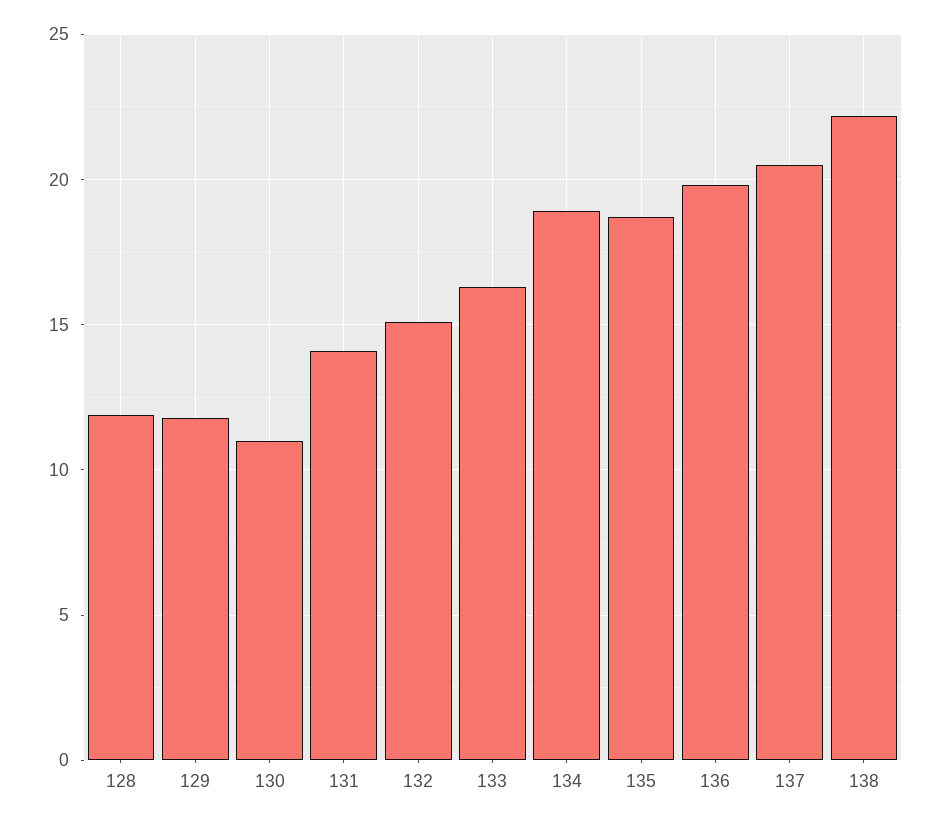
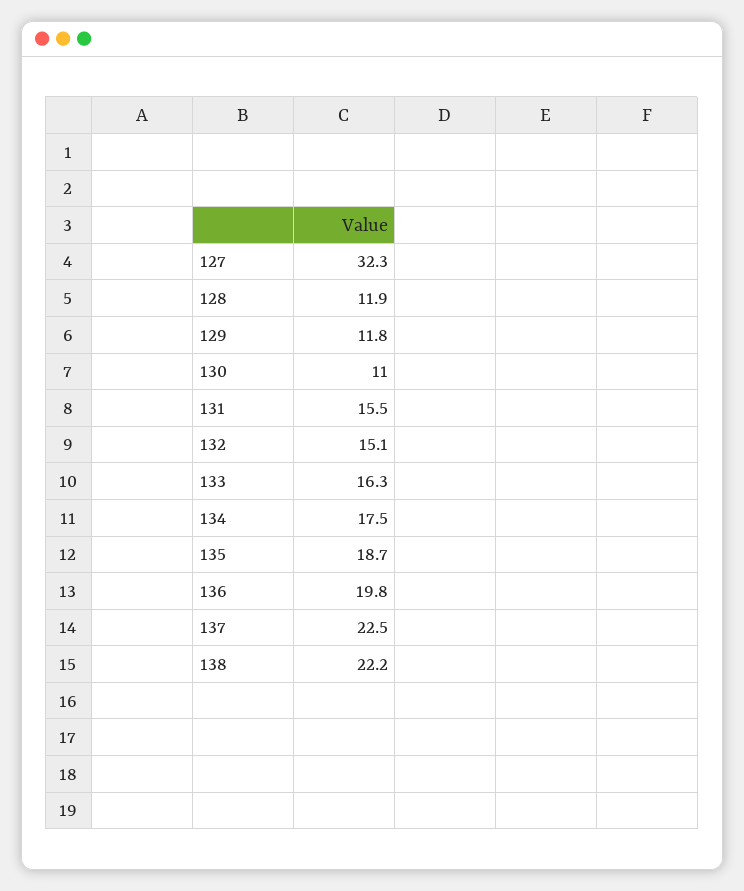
131: 14 -> 15.5
134: 19 -> 17.5
137: 20.5 -> 22.5
127: none -> 32.3

